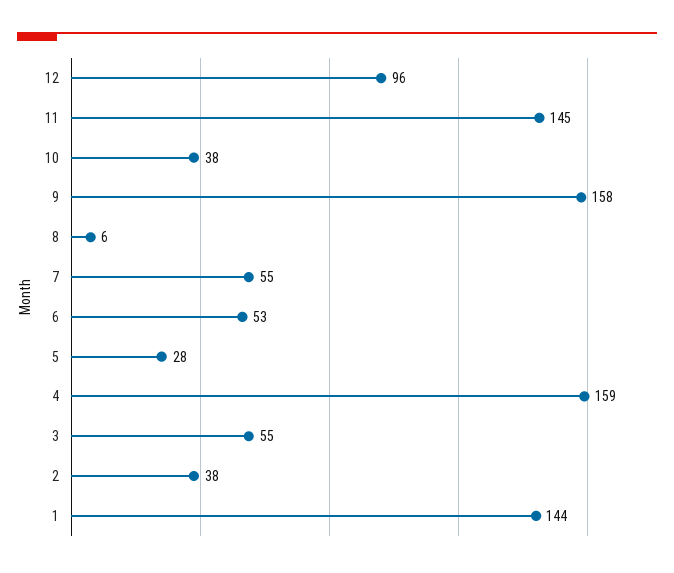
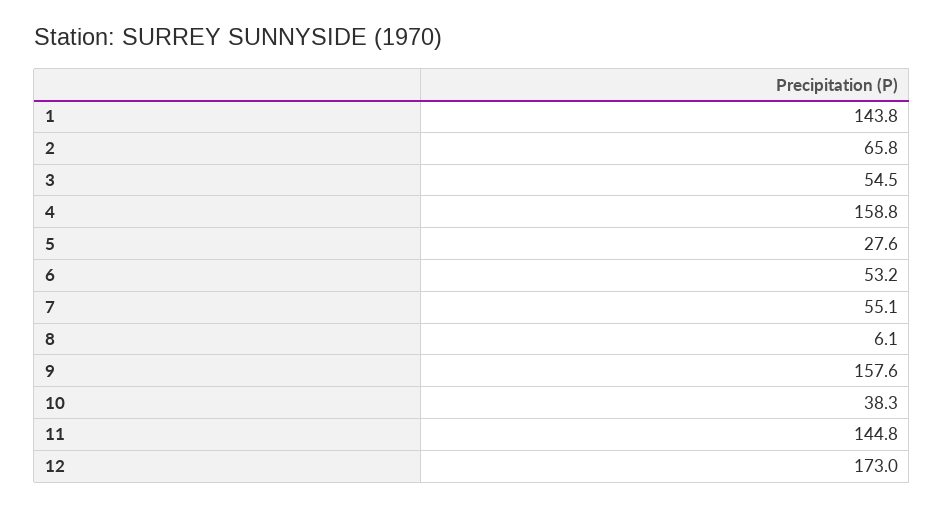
12: 96 -> 173
2: 38 -> 65.8

